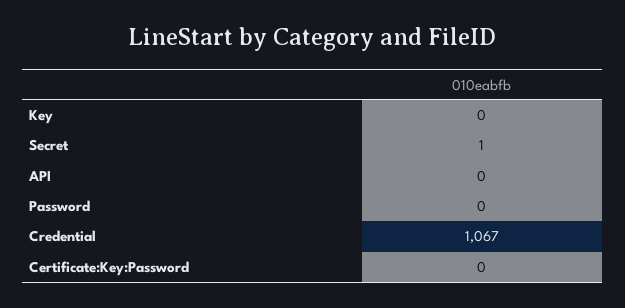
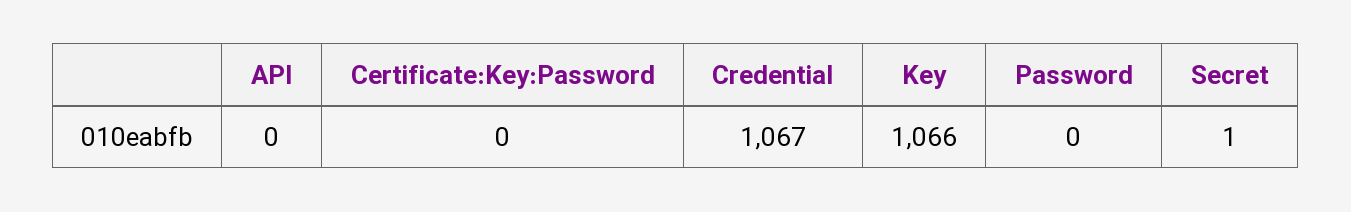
Key: 0 -> 1066

